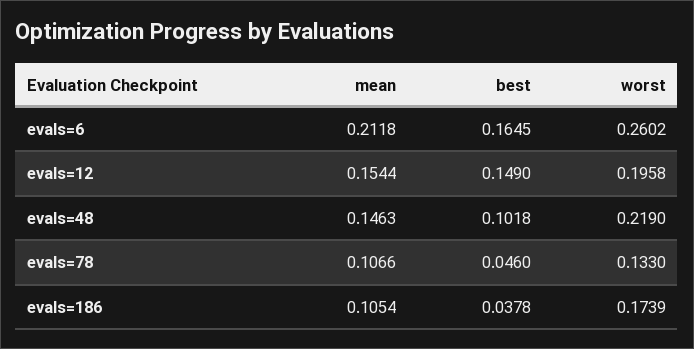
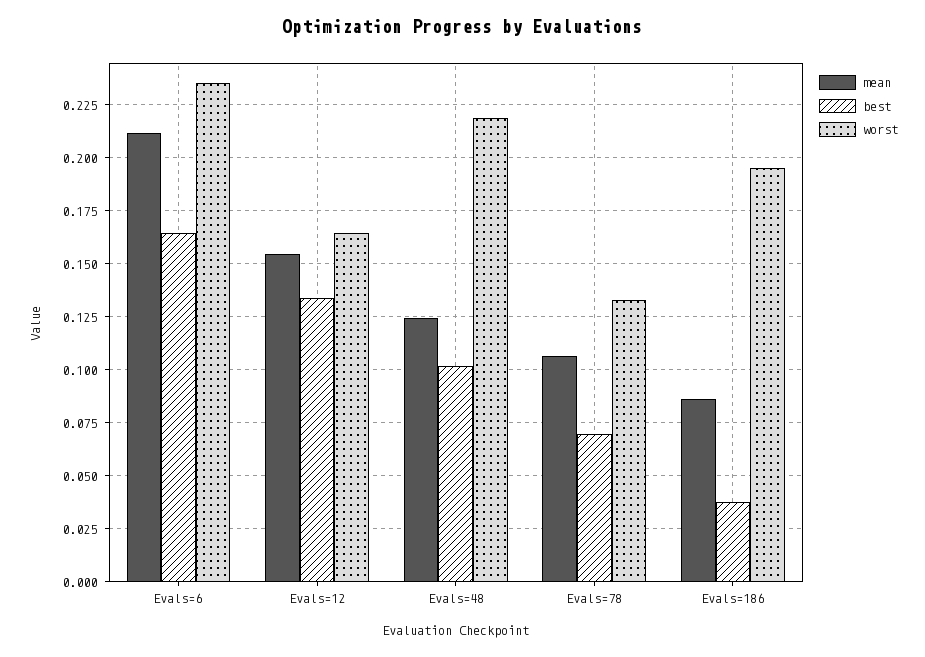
worst, evals=6: 0.2602 -> 0.235
best, evals=12: 0.149 -> 0.135
worst, evals=12: 0.1958 -> 0.165
mean, evals=48: 0.1463 -> 0.125
best, evals=78: 0.046 -> 0.07
mean, evals=186: 0.1054 -> 0.085
worst, evals=186: 0.1739 -> 0.195

